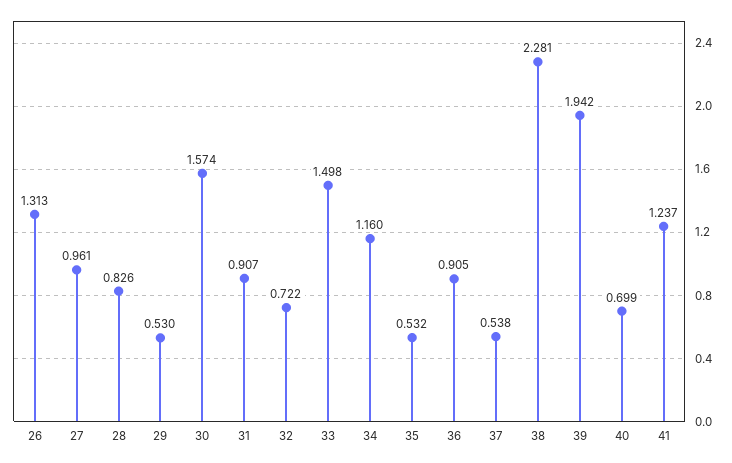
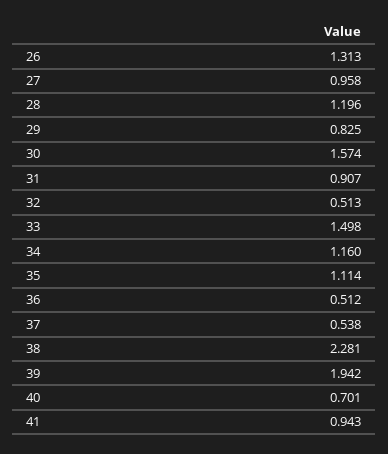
27: 0.961 -> 0.958
28: 0.826 -> 1.196
29: 0.53 -> 0.825
32: 0.722 -> 0.513
35: 0.532 -> 1.114
36: 0.905 -> 0.512
40: 0.699 -> 0.701
41: 1.237 -> 0.943

